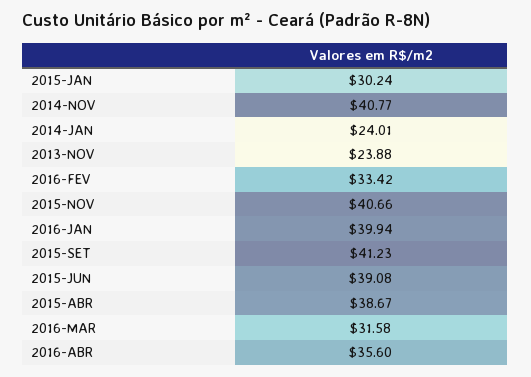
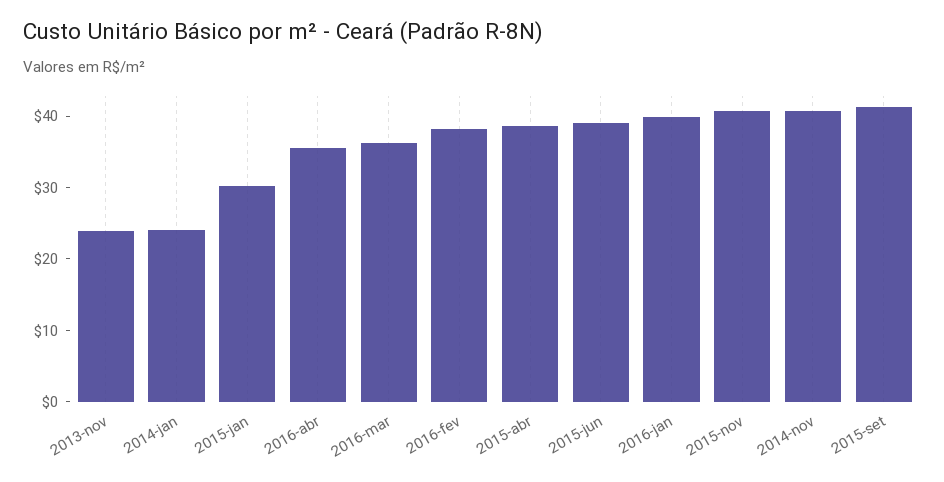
2016-FEV: 33.42 -> 38
2016-MAR: 31.58 -> 36

